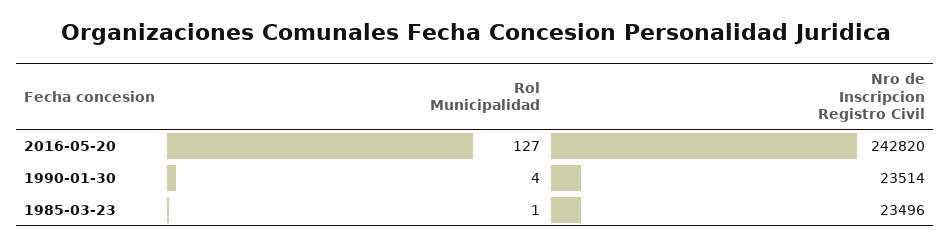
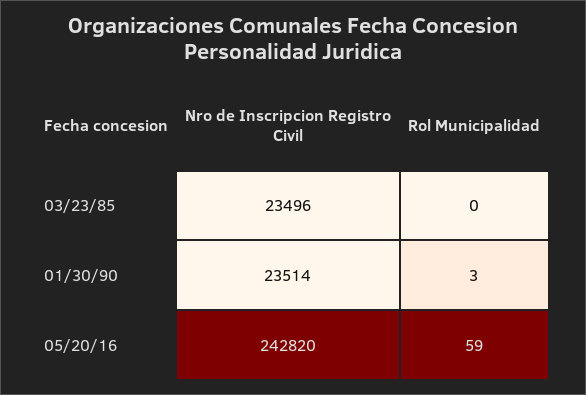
Rol Municipalidad, 2016-05-20: 127 -> 59
Rol Municipalidad, 1990-01-30: 4 -> 3
Rol Municipalidad, 1985-03-23: 1 -> 0

